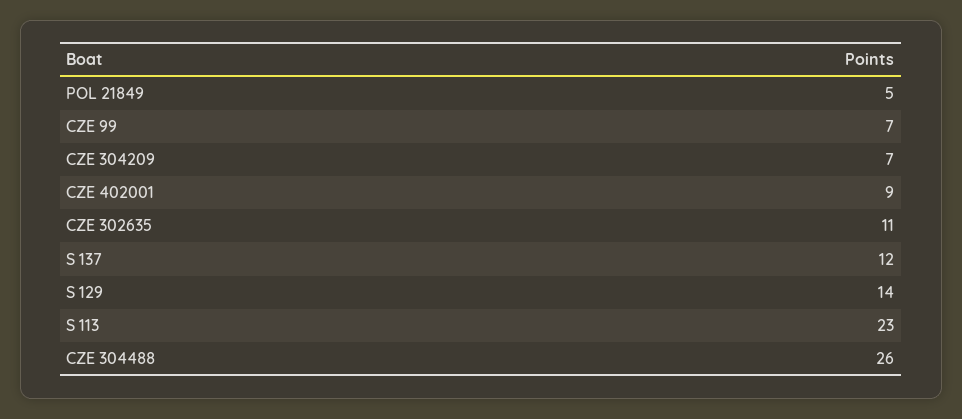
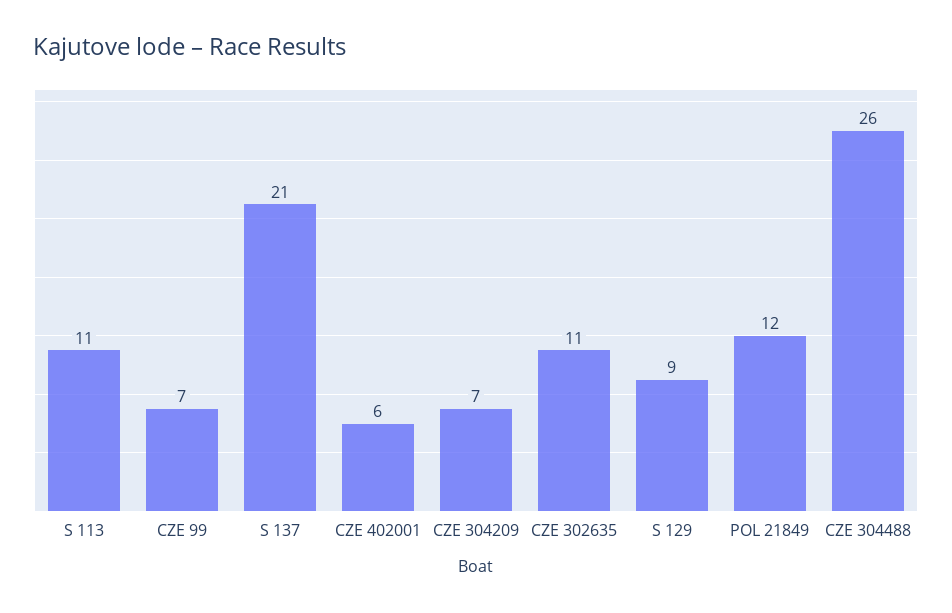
POL 21849: 5 -> 12
CZE 402001: 9 -> 6
S 137: 12 -> 21
S 129: 14 -> 9
S 113: 23 -> 11

